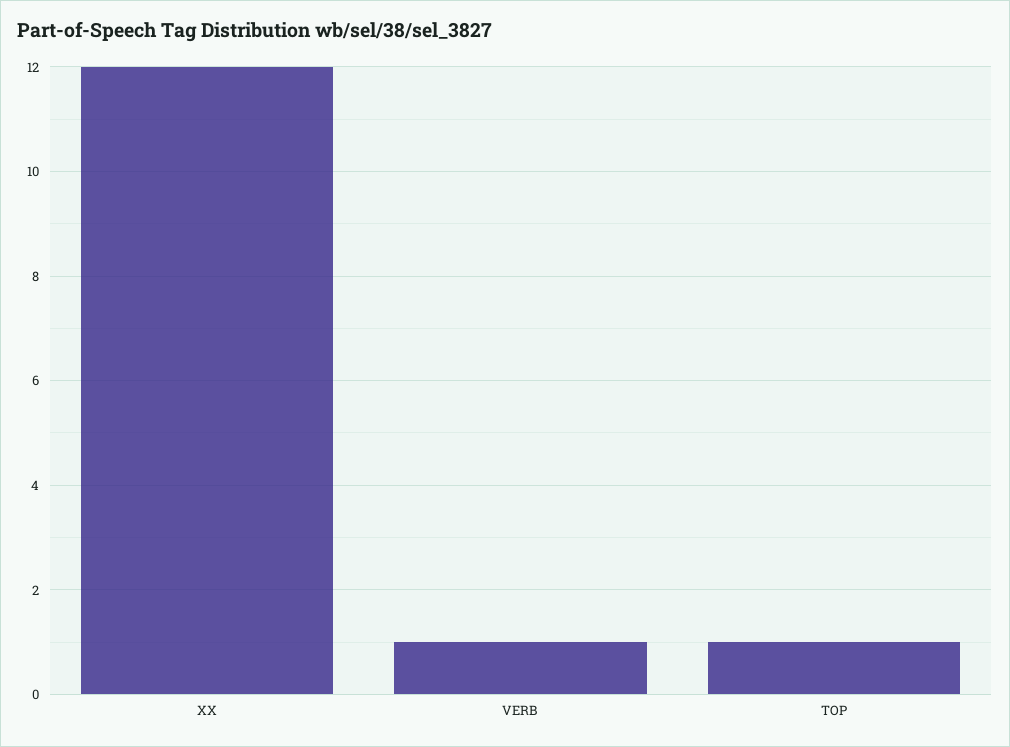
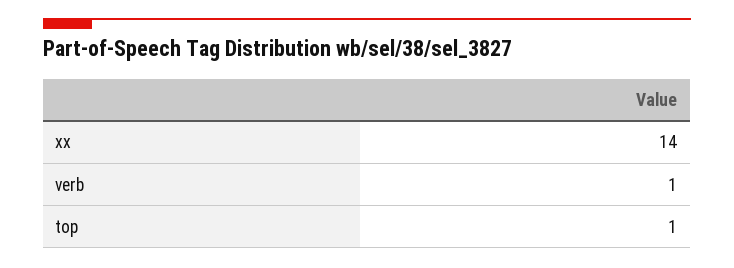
XX: 12 -> 14

